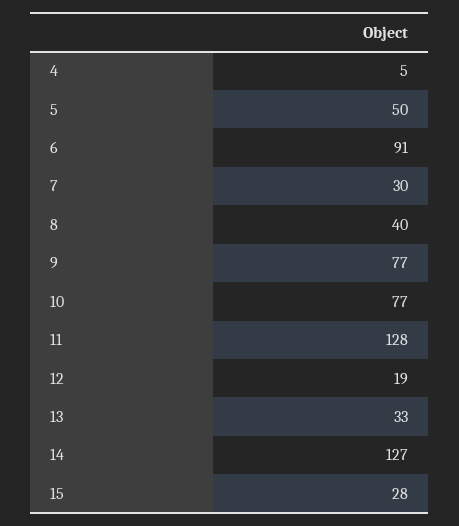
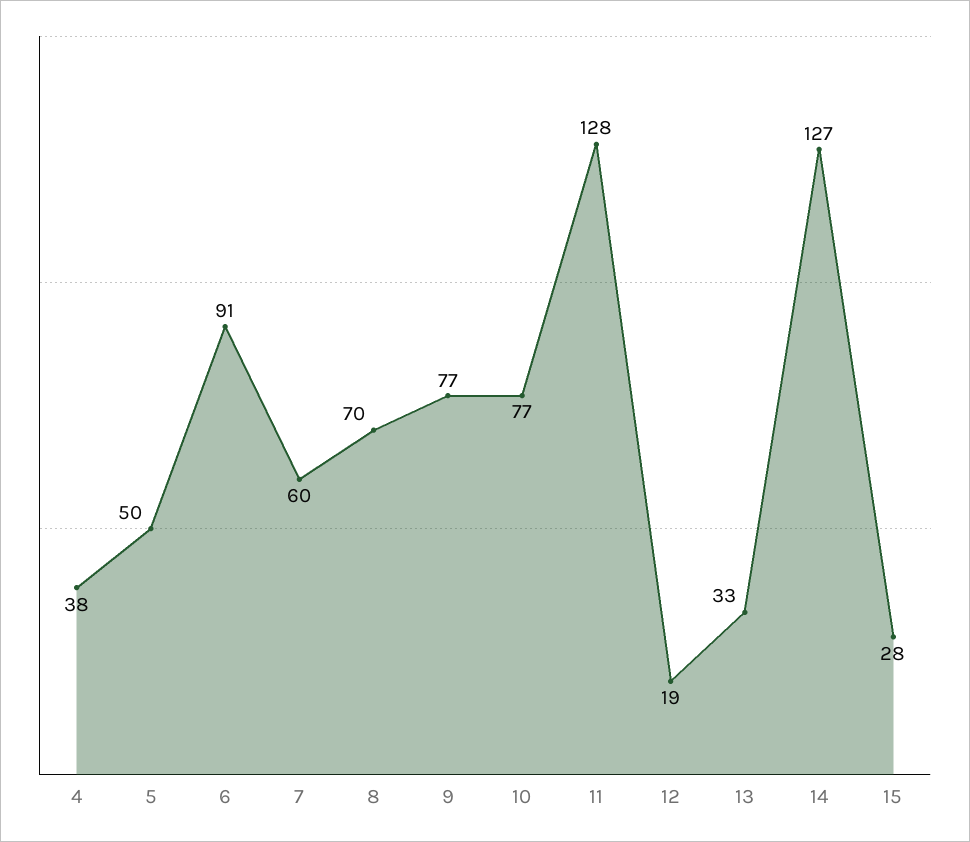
4: 5 -> 38
7: 30 -> 60
8: 40 -> 70

